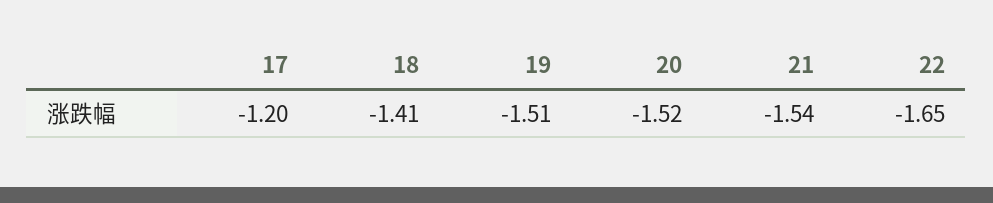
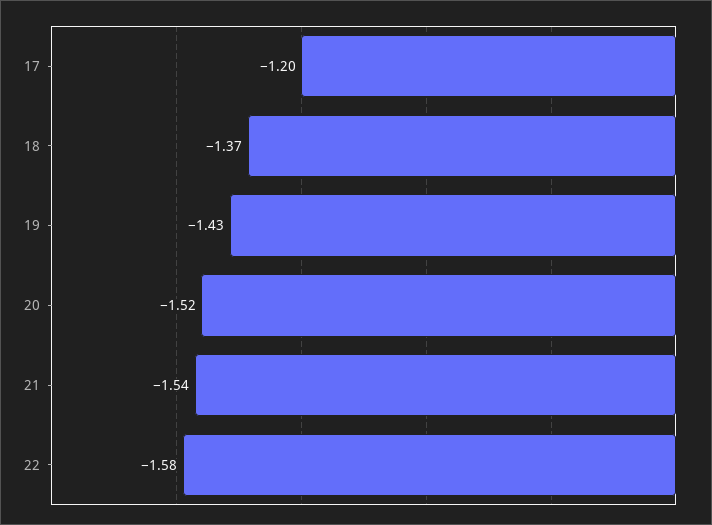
18: -1.41 -> -1.37
19: -1.51 -> -1.43
22: -1.65 -> -1.58

